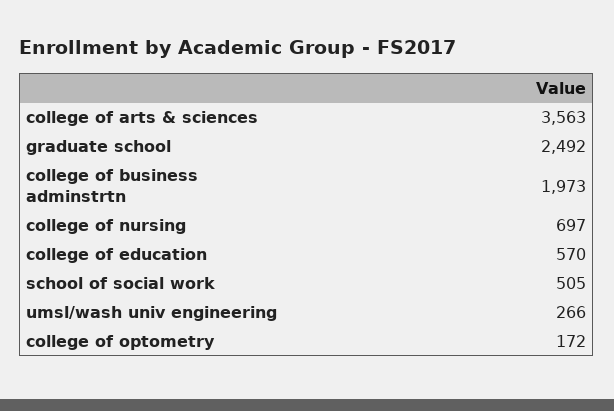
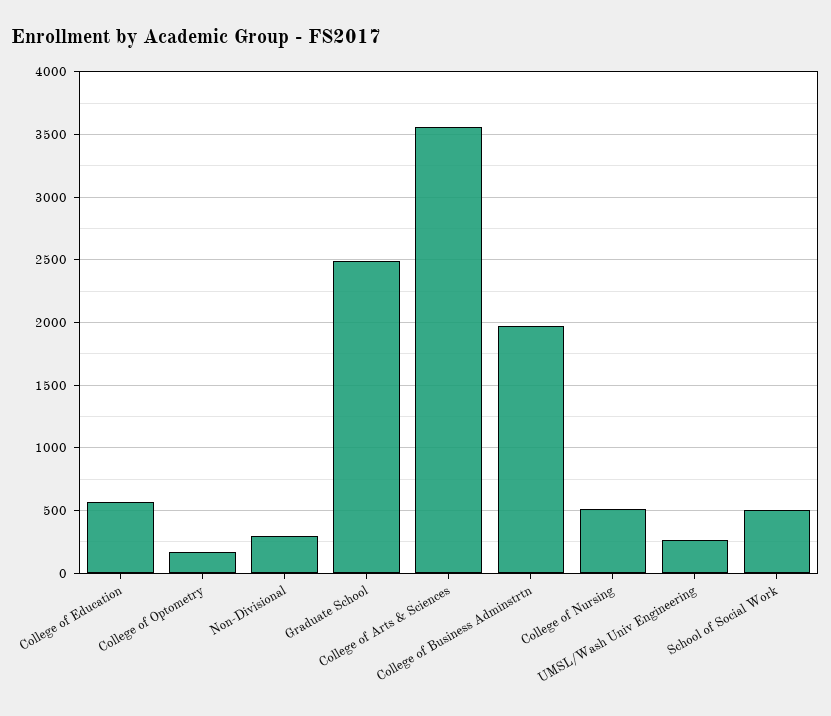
college of nursing: 697 -> 500
Non-Divisional: none -> 300

